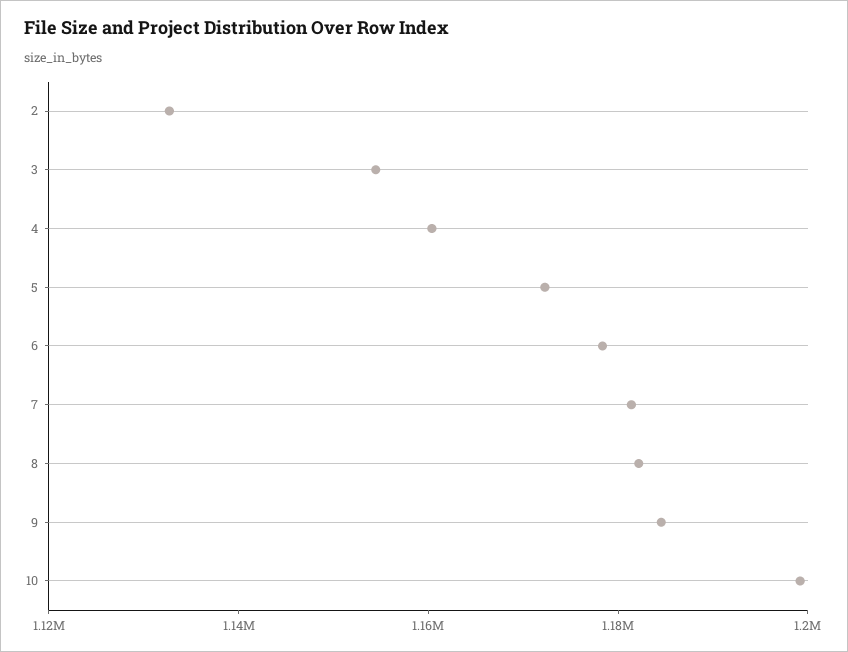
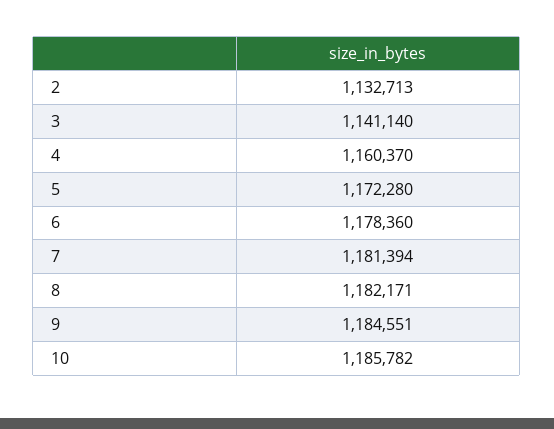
3: 1155000 -> 1141140
10: 1200000 -> 1185782

